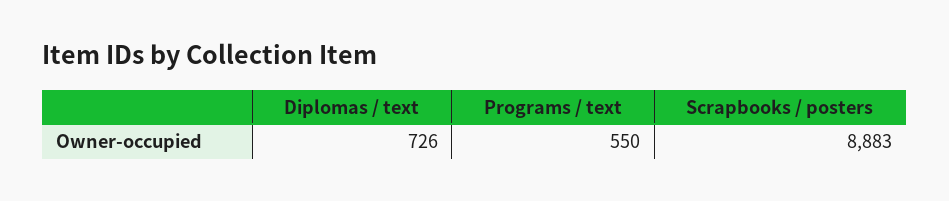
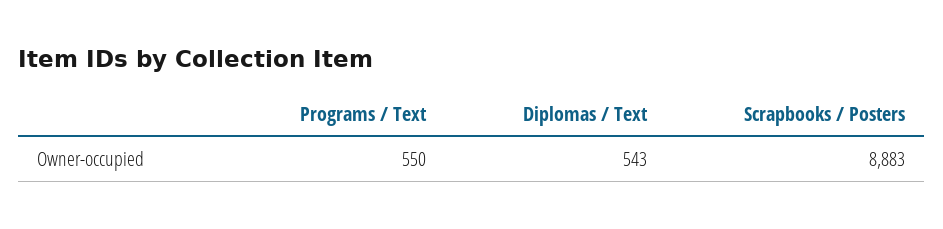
Diplomas / text: 726 -> 543

